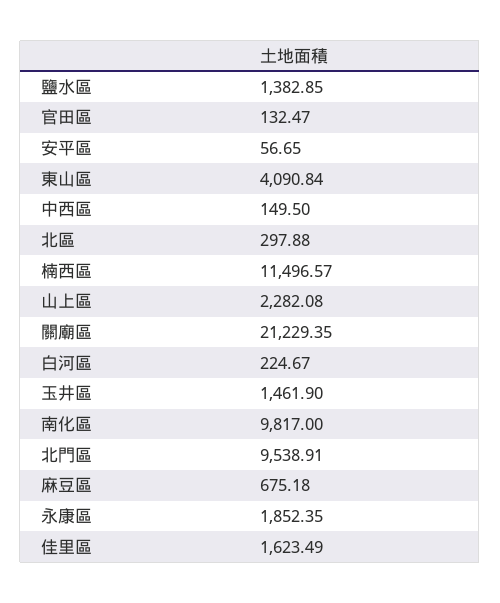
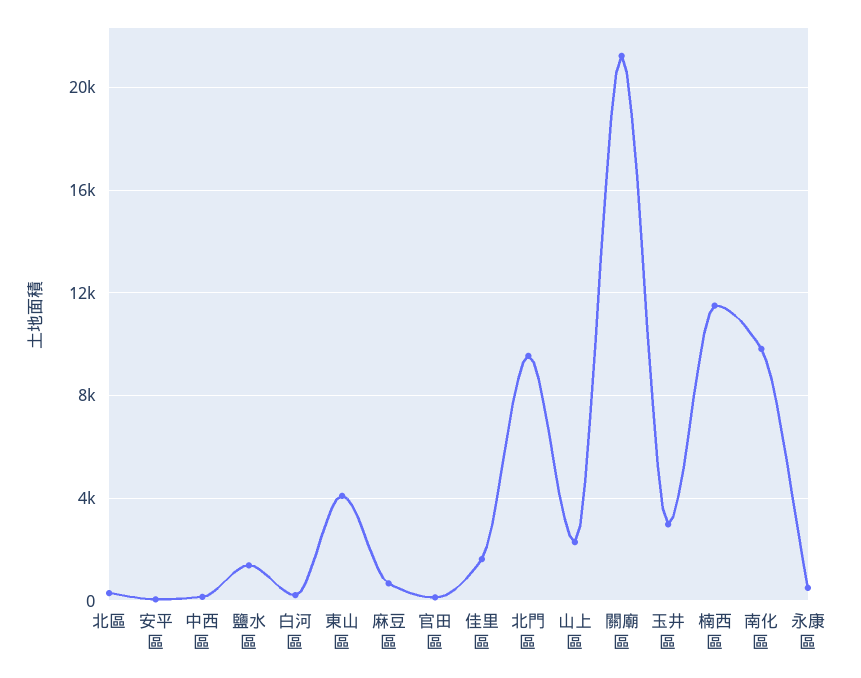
玉井區: 1461.9 -> 3000
永康區: 1852.35 -> 500

